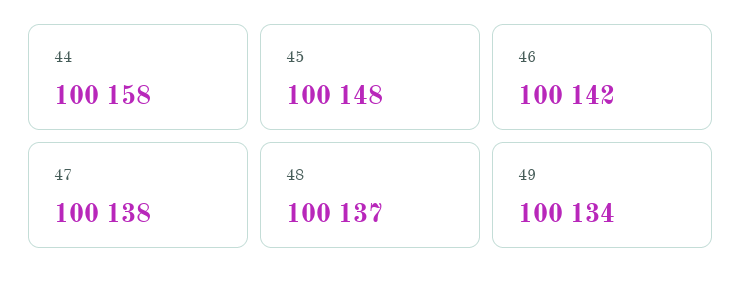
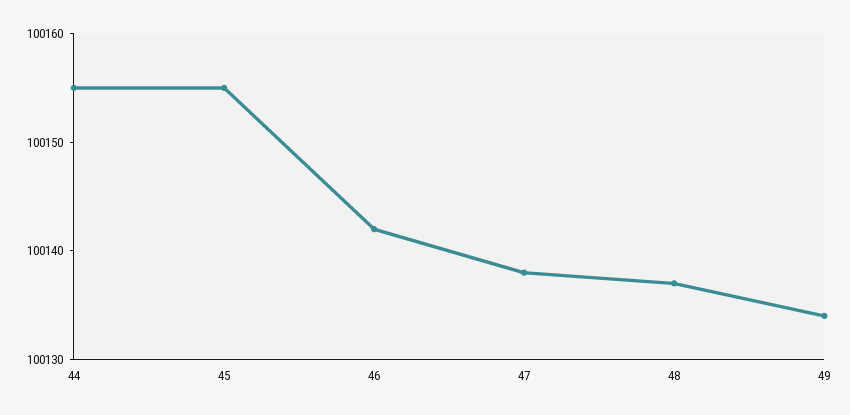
44: 100158 -> 100155
45: 100148 -> 100155

